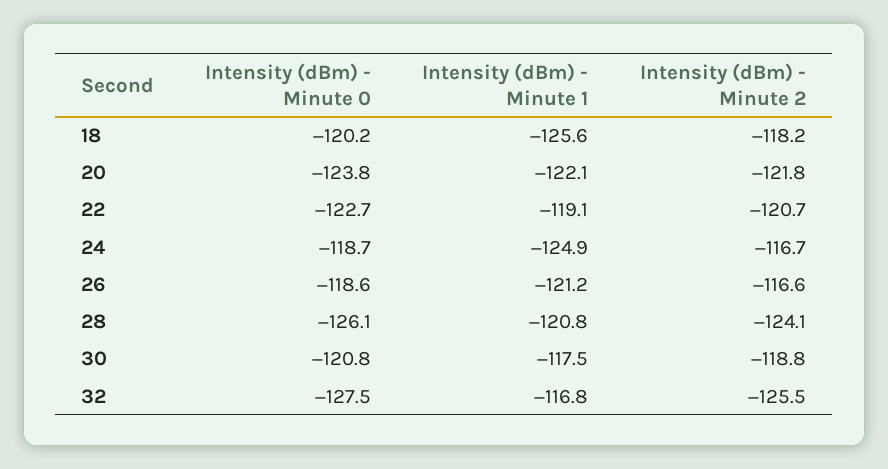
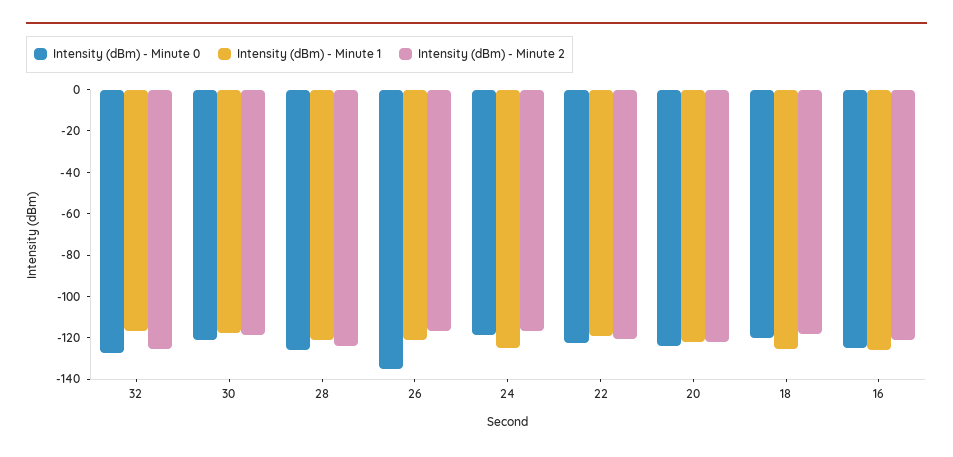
Intensity (dBm) - Minute 0, 26: -118.6 -> -135
Intensity (dBm) - Minute 0, 16: none -> -125
Intensity (dBm) - Minute 1, 16: none -> -125
Intensity (dBm) - Minute 2, 16: none -> -120

